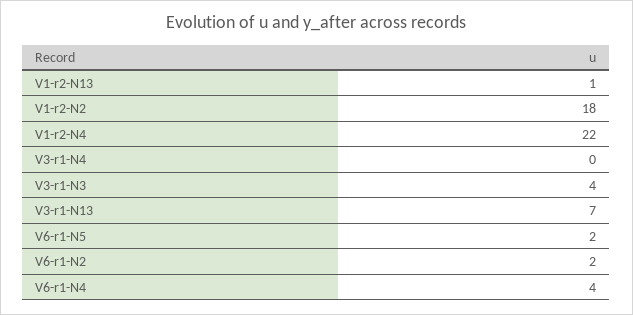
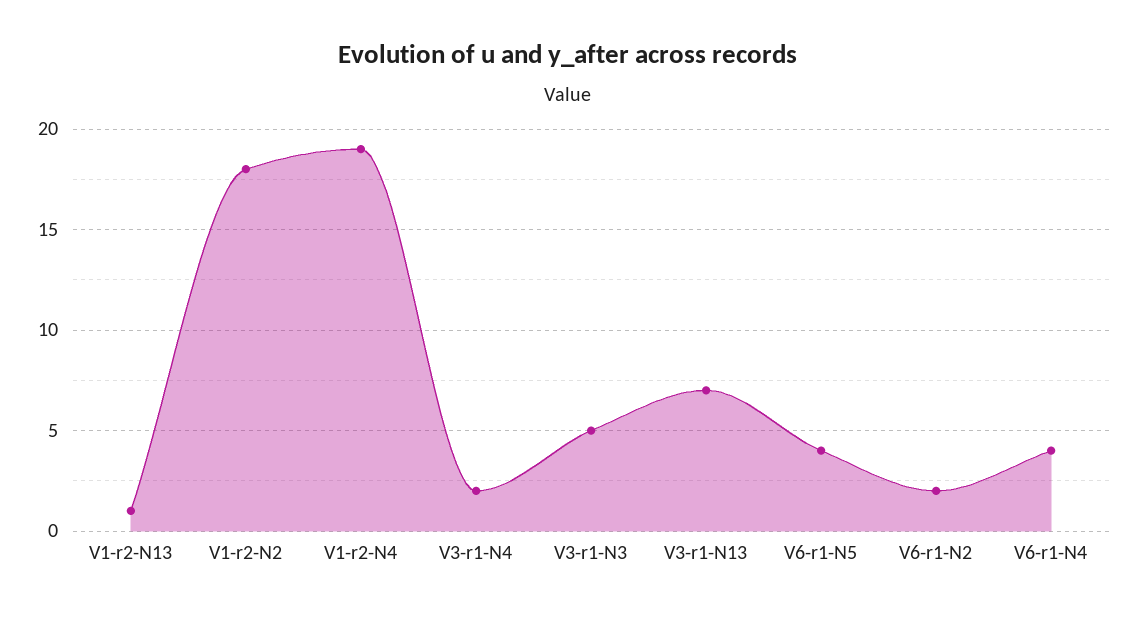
V1-r2-N4: 22 -> 19
V3-r1-N4: 0 -> 2
V3-r1-N3: 4 -> 5
V6-r1-N5: 2 -> 4

